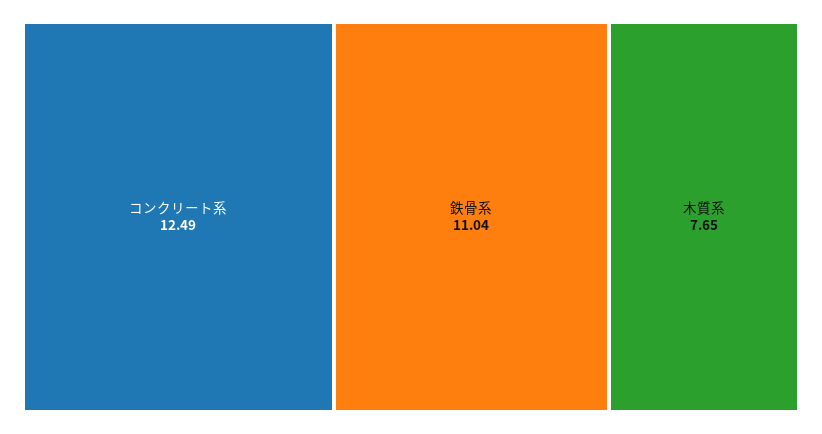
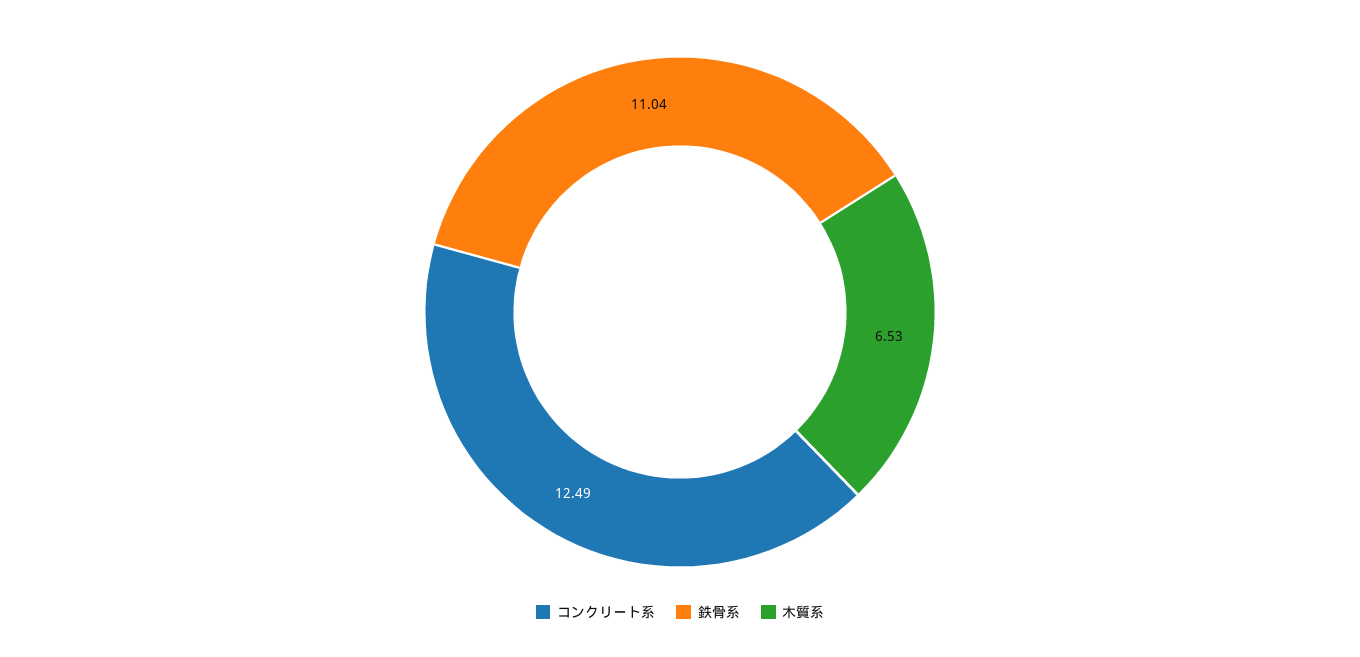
木質系: 7.65 -> 6.53

